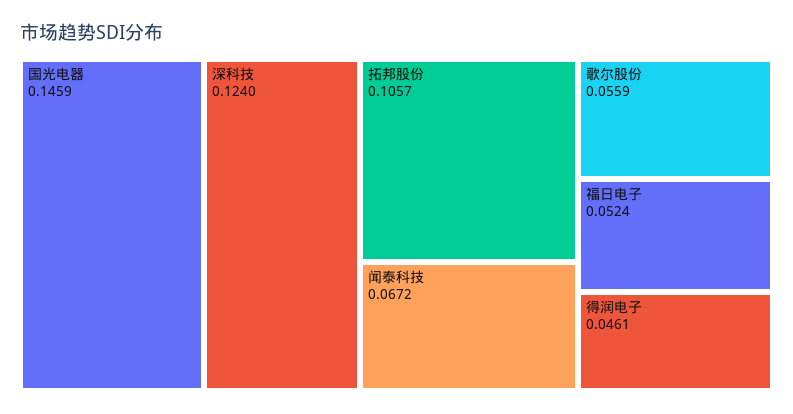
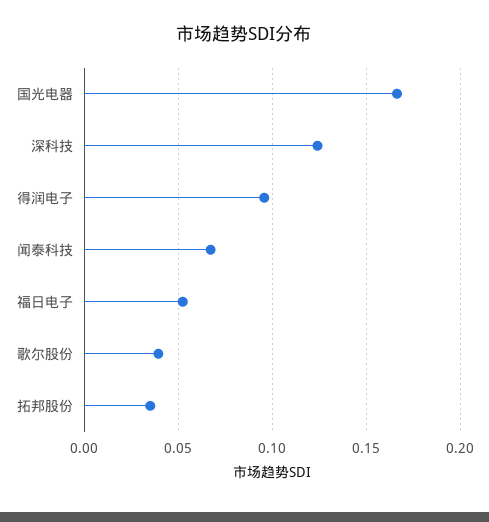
国光电器: 0.1459 -> 0.165
拓邦股份: 0.1057 -> 0.035
歌尔股份: 0.0559 -> 0.04
得润电子: 0.0461 -> 0.095

